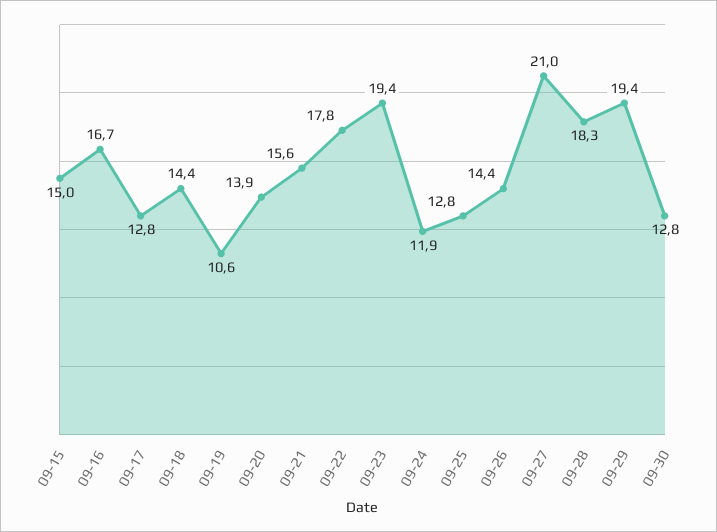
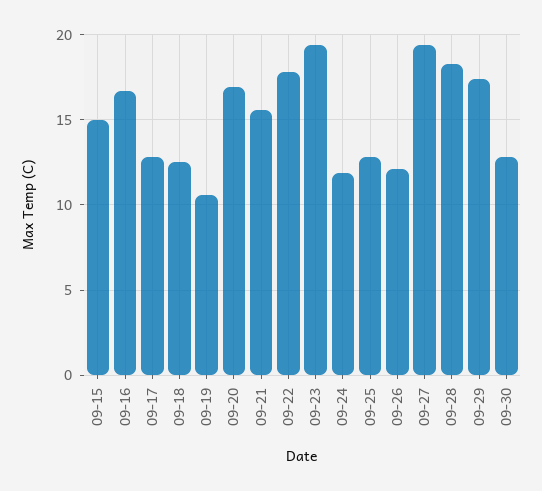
09-18: 14.4 -> 12.5
09-20: 13.9 -> 17
09-26: 14.4 -> 12
09-27: 21 -> 19.5
09-29: 19.4 -> 17.5

